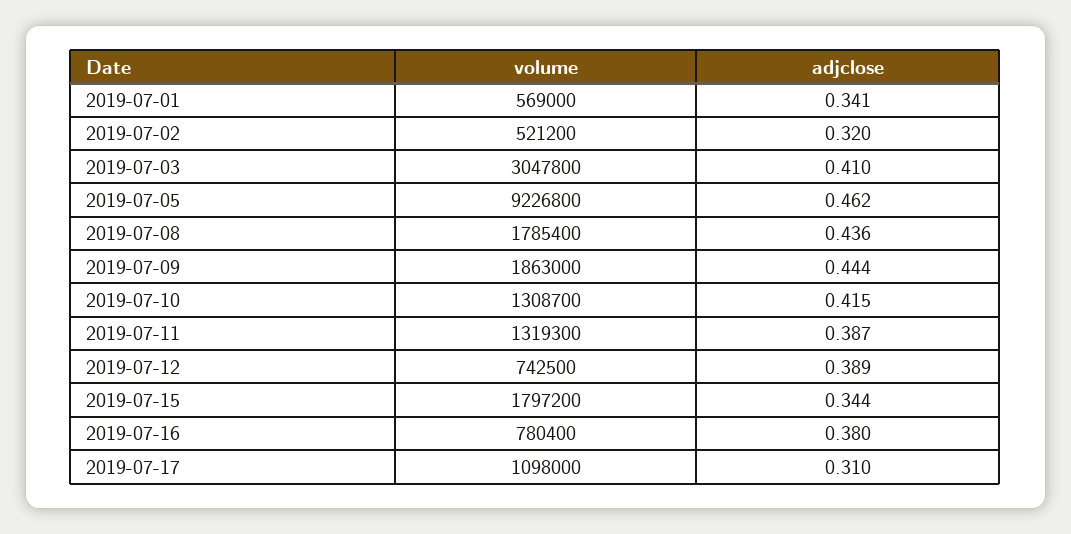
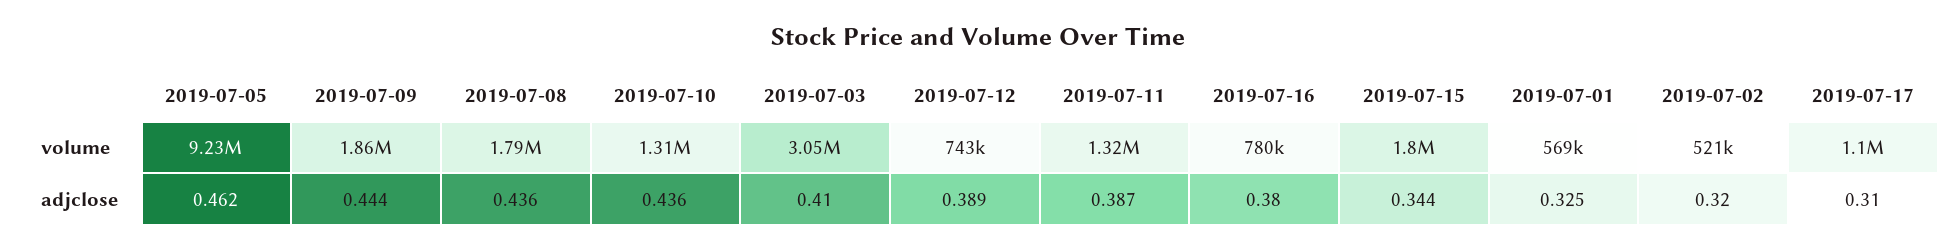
adjclose, 2019-07-01: 0.341 -> 0.325
adjclose, 2019-07-10: 0.415 -> 0.436

